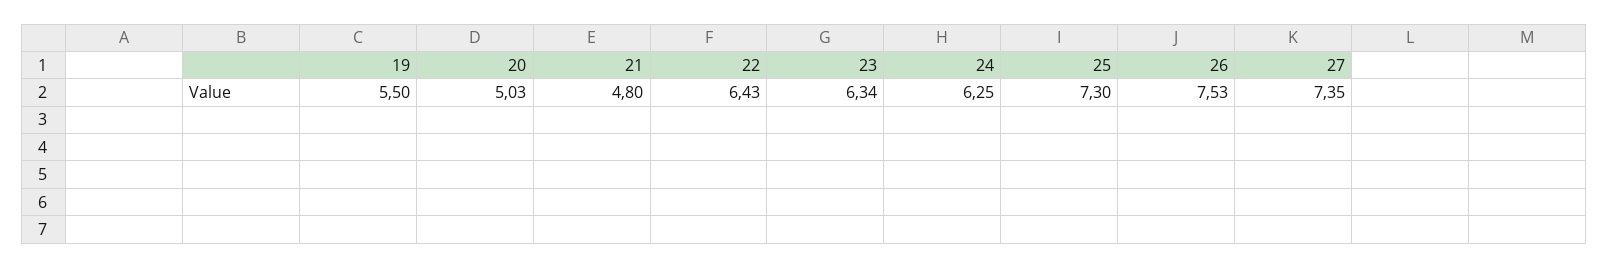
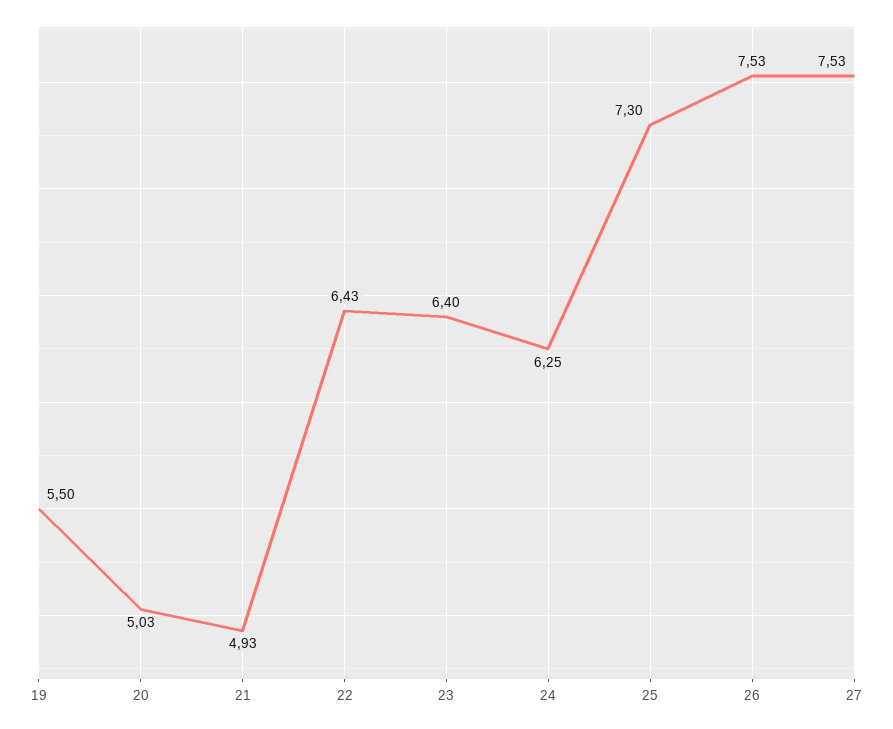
21: 4.8 -> 4.93
23: 6.34 -> 6.4
27: 7.35 -> 7.53

